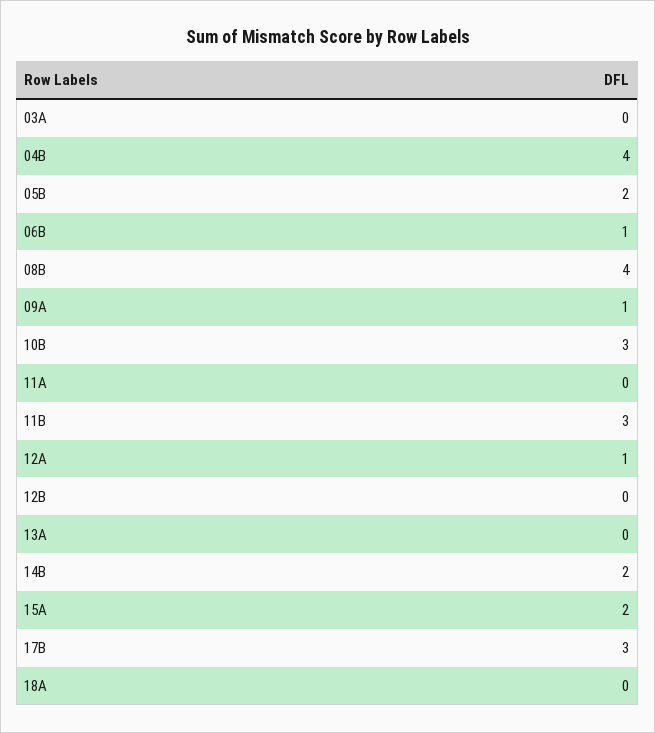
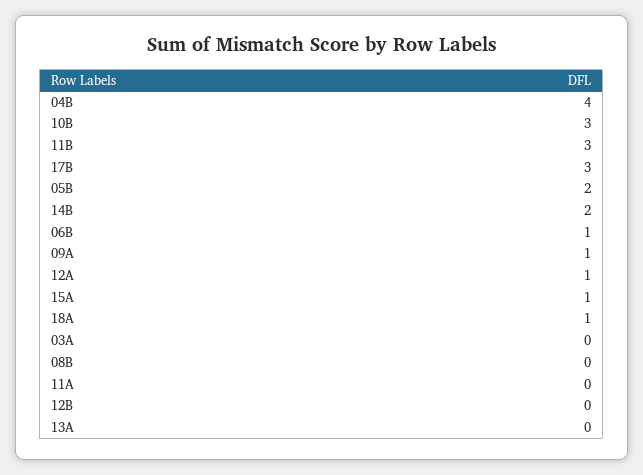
08B: 4 -> 0
15A: 2 -> 1
18A: 0 -> 1

